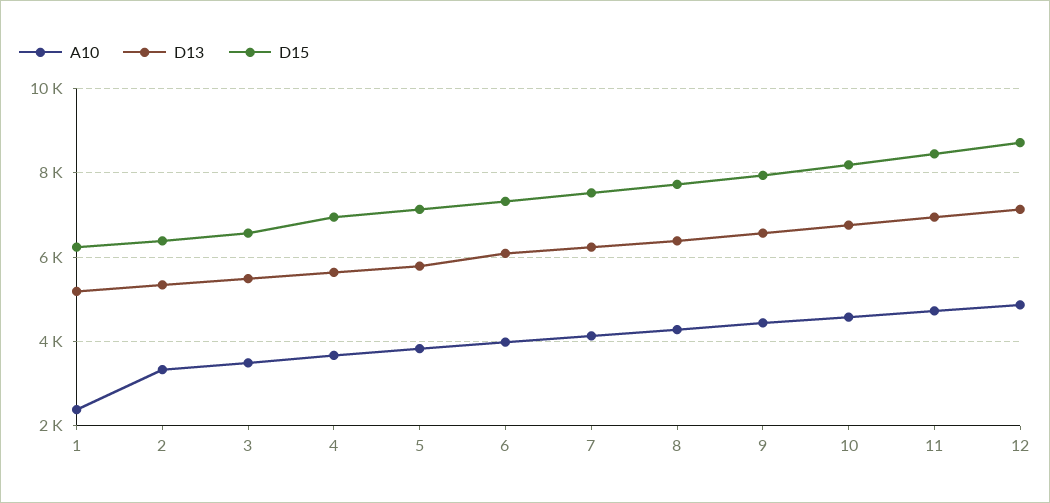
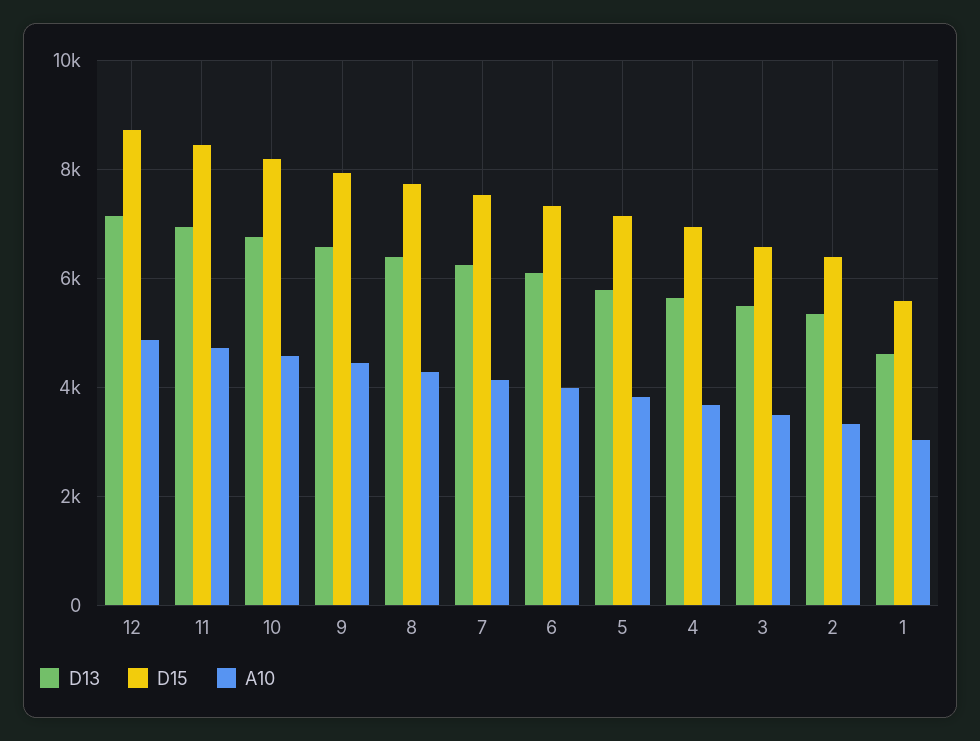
A10, 1: 2400 -> 3000
D13, 1: 5200 -> 4600
D15, 1: 6200 -> 5600

